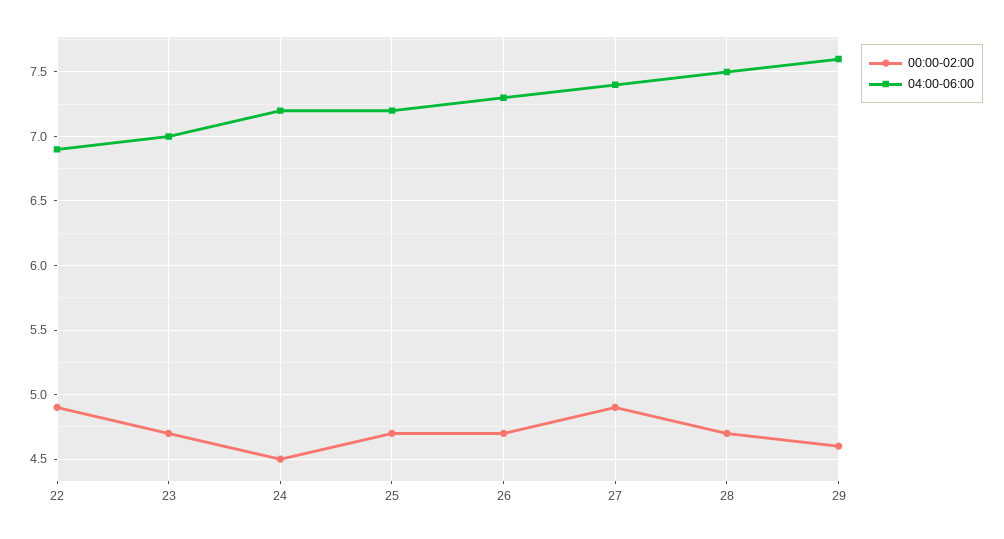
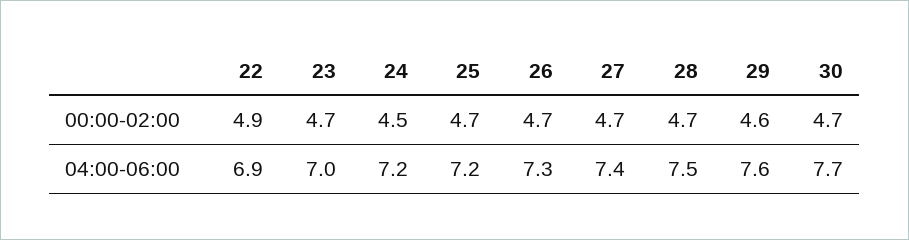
00:00-02:00, 27: 4.9 -> 4.7
00:00-02:00, 30: none -> 4.7
04:00-06:00, 30: none -> 7.7

